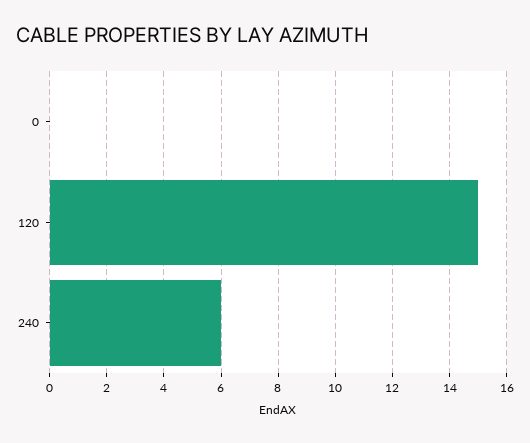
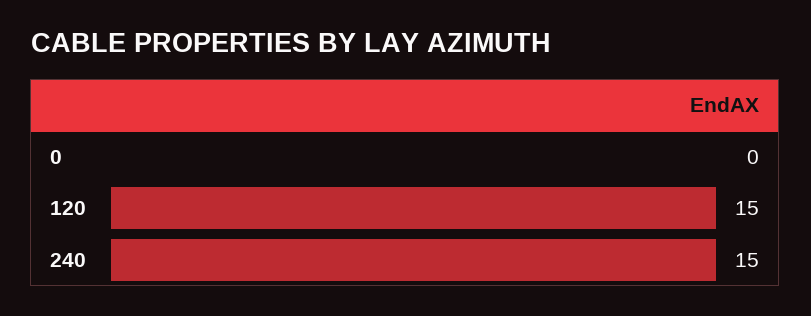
240: 6 -> 15

